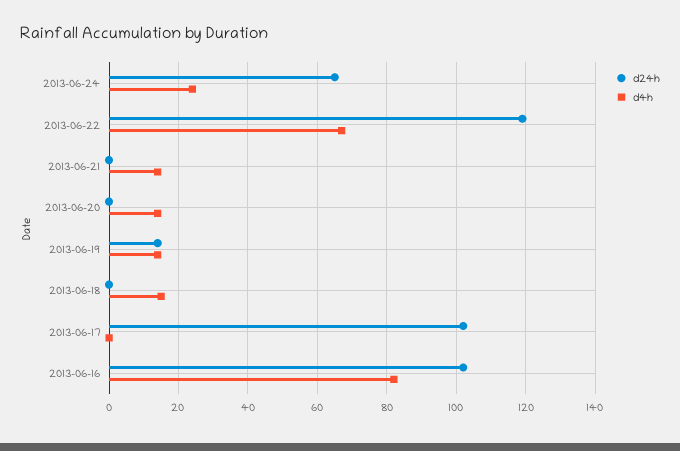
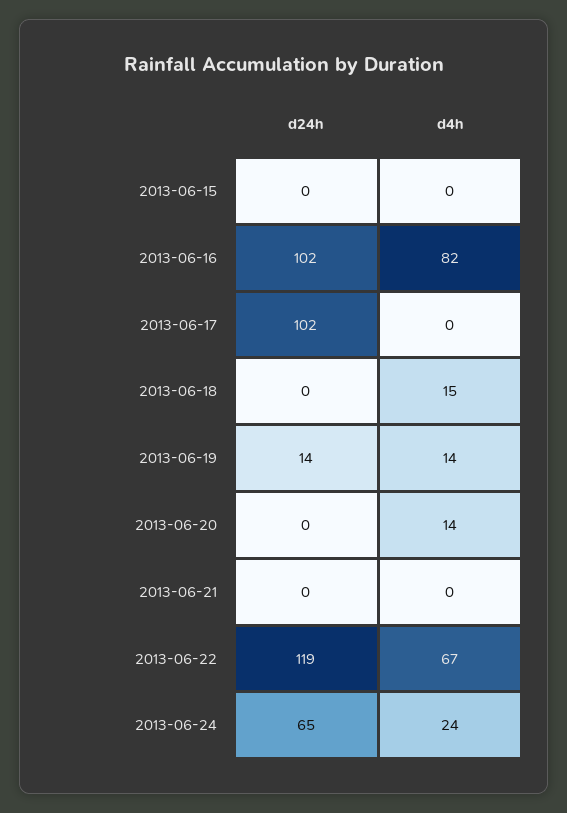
d4h, 2013-06-21: 15 -> 0
d24h, 2013-06-15: none -> 0
d4h, 2013-06-15: none -> 0

